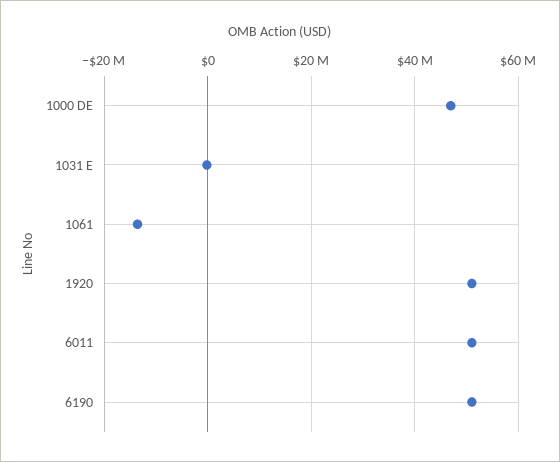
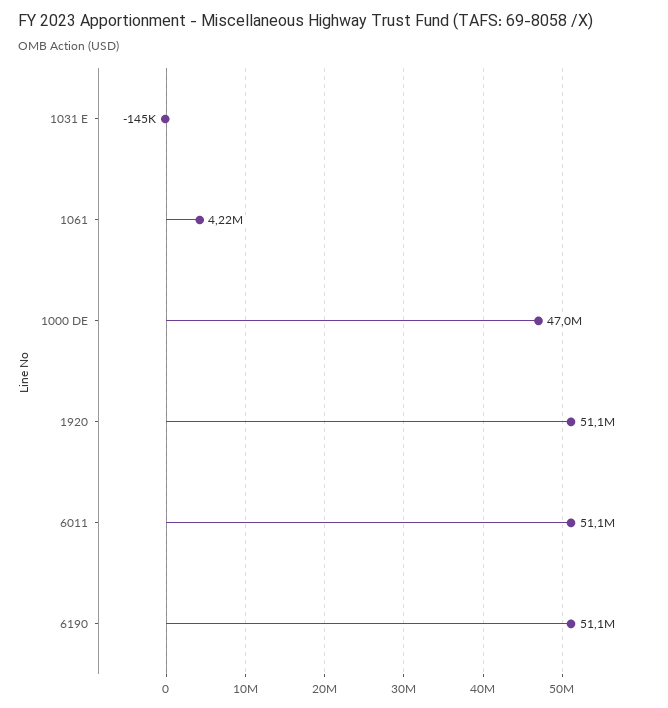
1061: -14000000 -> 4220000

